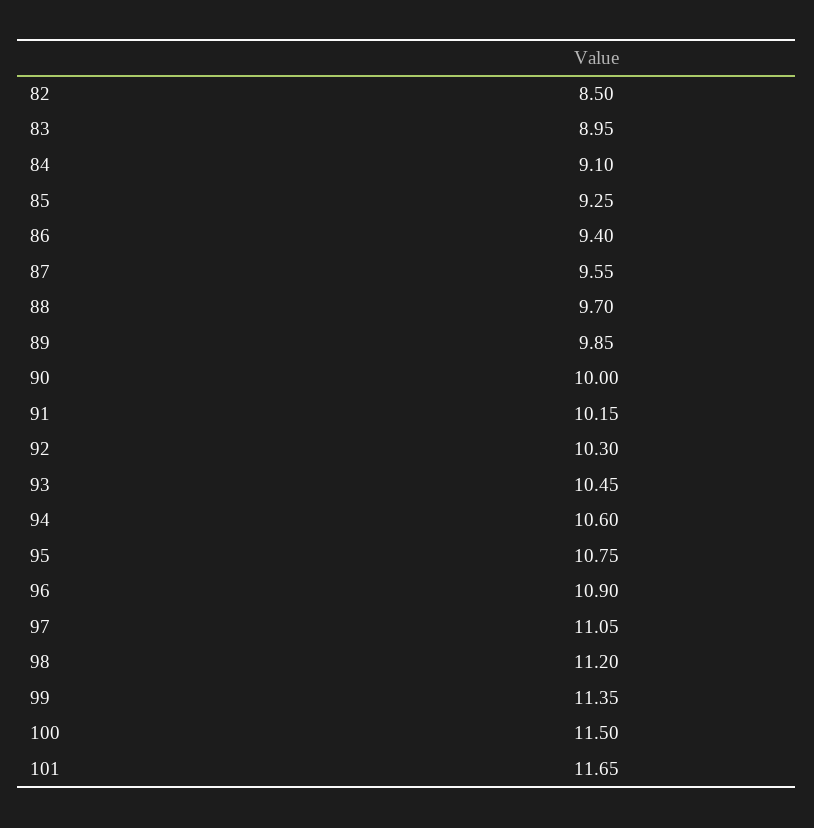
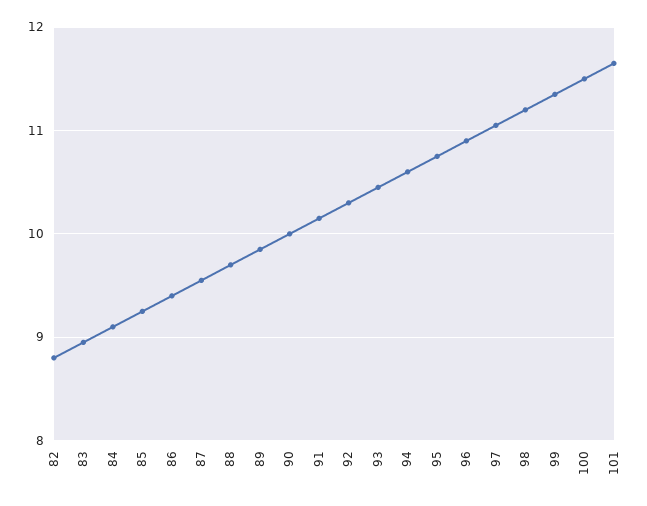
82: 8.5 -> 8.8

